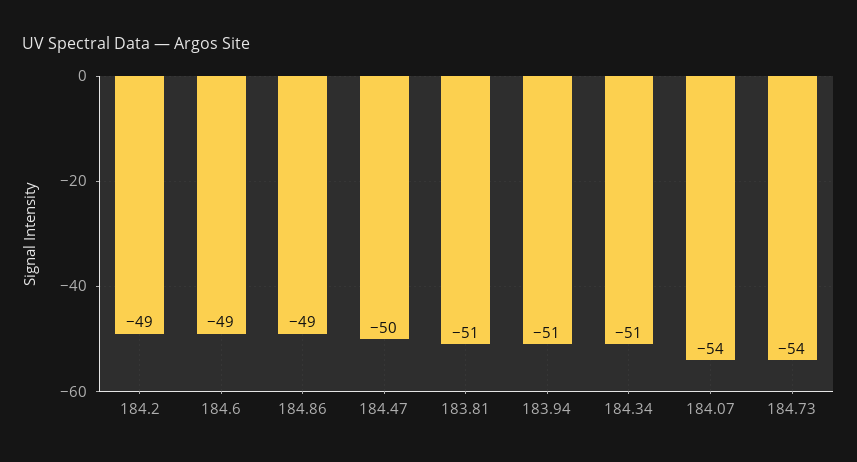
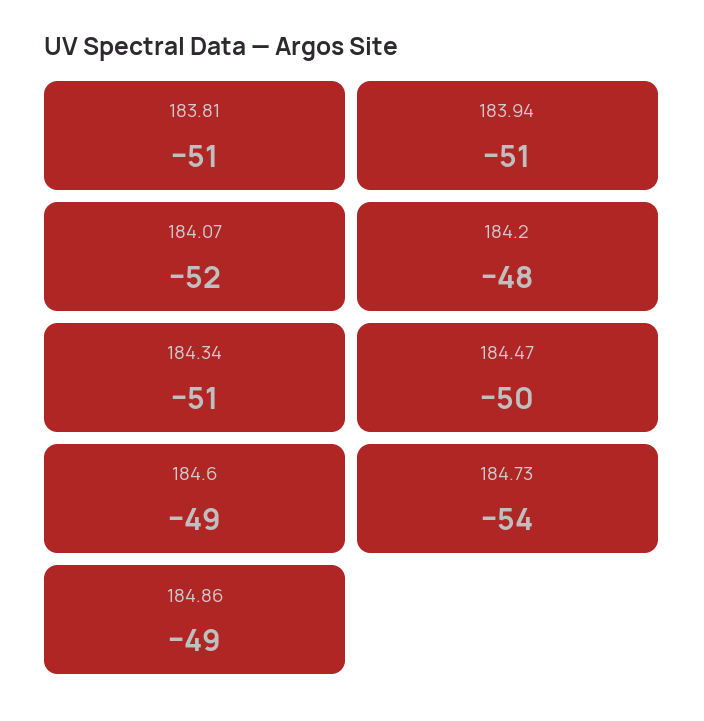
184.2: -49 -> -48
184.07: -54 -> -52

